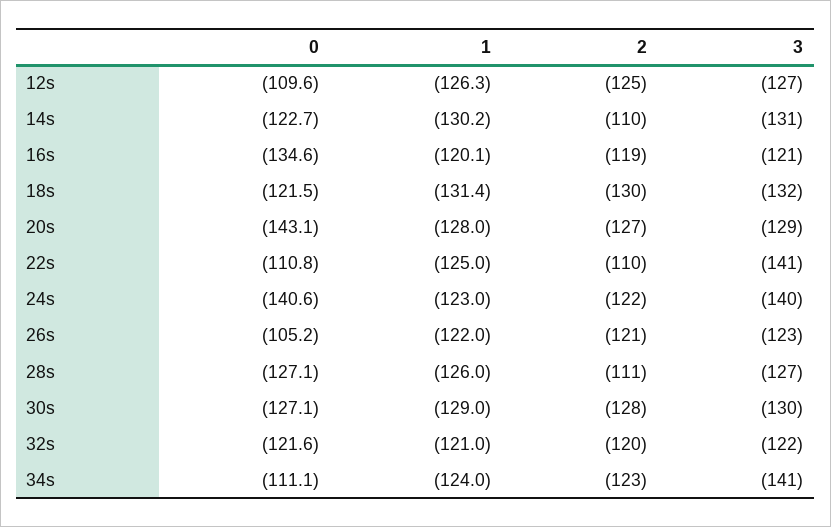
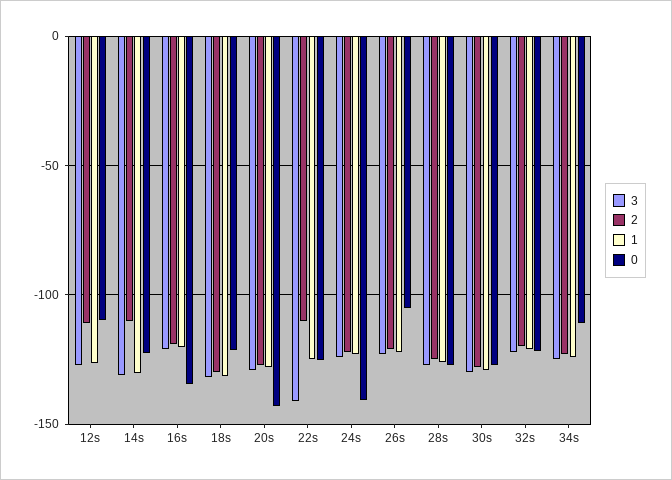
2, 12s: -125 -> -110
0, 22s: -110.8 -> -125
3, 24s: -140 -> -125
2, 28s: -111 -> -125
3, 34s: -141 -> -125

